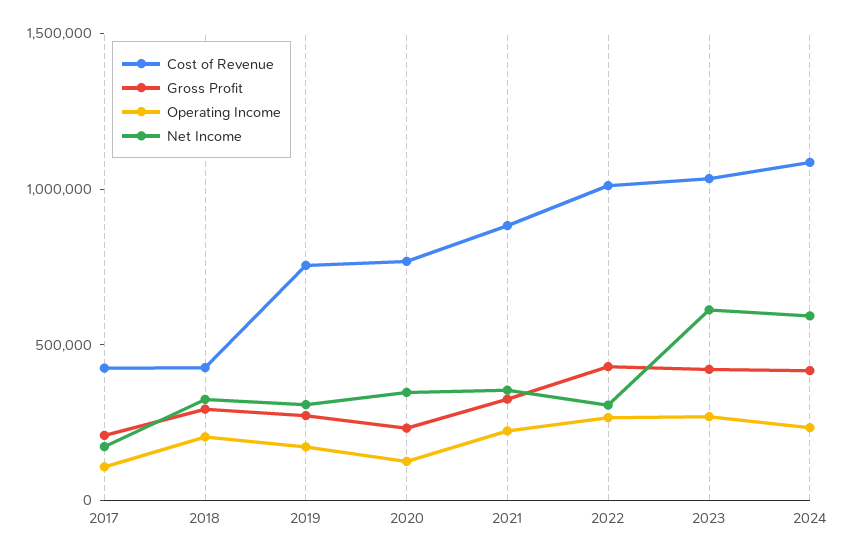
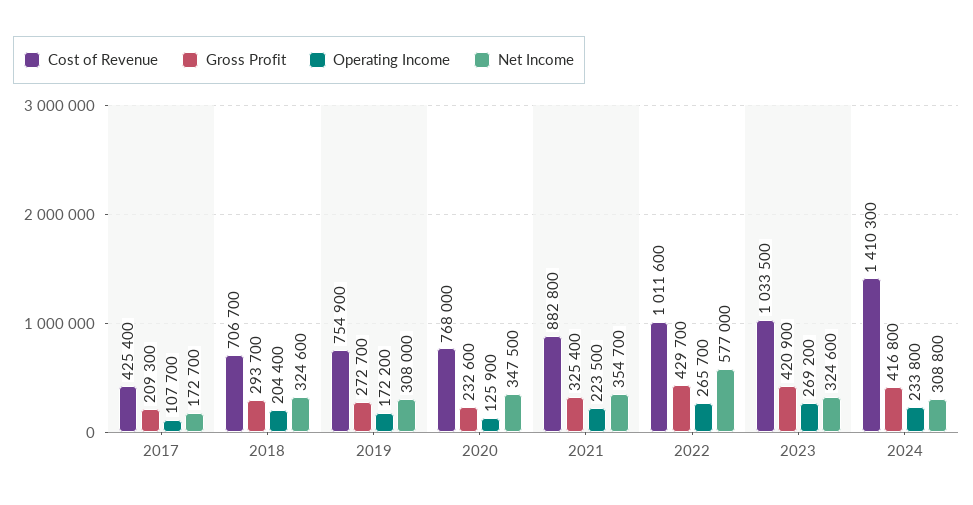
Cost of Revenue, 2018: 400000 -> 706700
Net Income, 2022: 300000 -> 577000
Net Income, 2023: 600000 -> 324600
Cost of Revenue, 2024: 1100000 -> 1410300
Net Income, 2024: 600000 -> 308800

